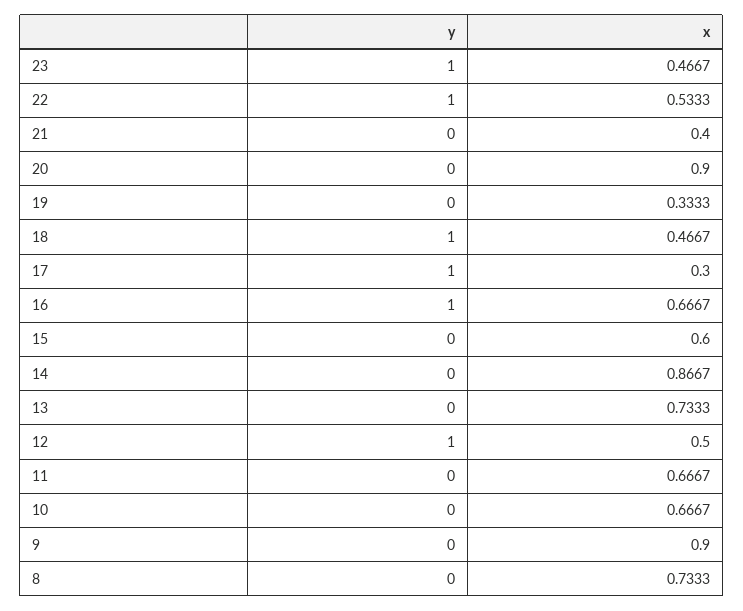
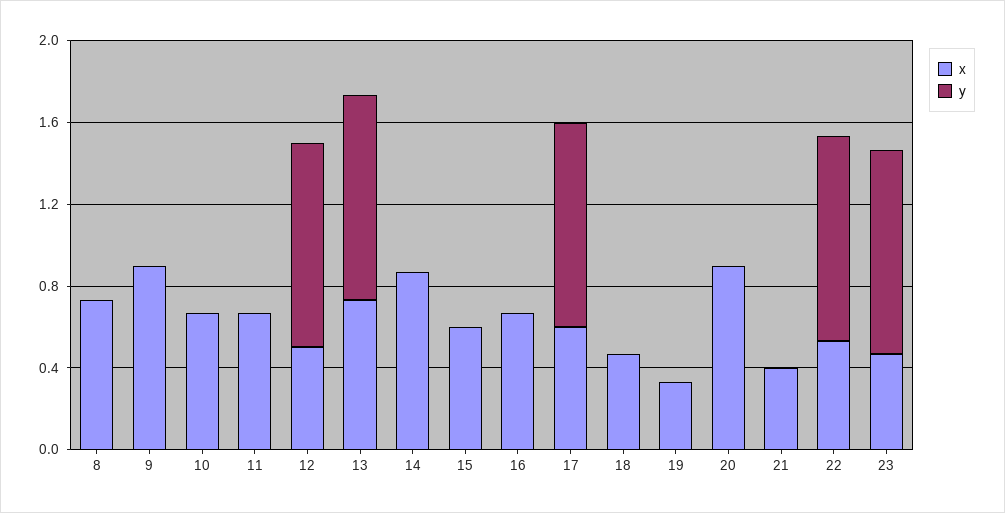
y, 18: 1 -> 0
x, 17: 0.3 -> 0.6
y, 16: 1 -> 0
y, 13: 0 -> 1

